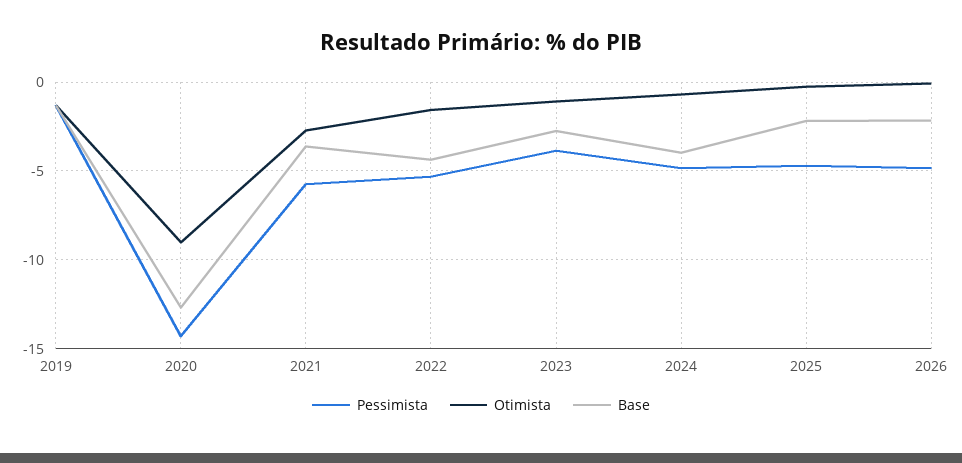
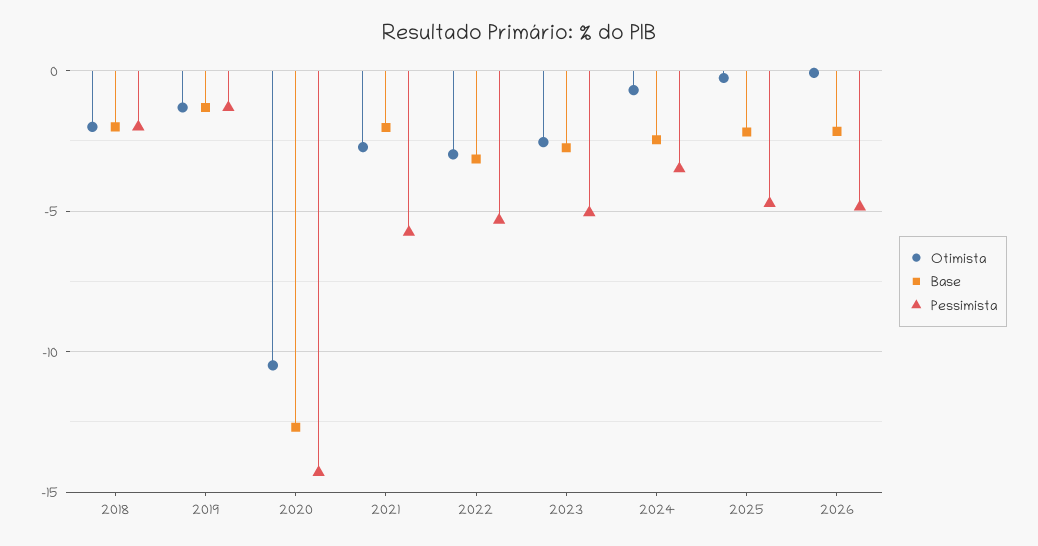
Otimista, 2020: -9 -> -10.5
Base, 2021: -3.5 -> -2
Otimista, 2022: -1.5 -> -3
Base, 2022: -4.5 -> -3
Pessimista, 2023: -4 -> -5
Otimista, 2023: -1 -> -2.5
Pessimista, 2024: -5 -> -3.5
Base, 2024: -4 -> -2.5
Otimista, 2018: none -> -2
Base, 2018: none -> -2
Pessimista, 2018: none -> -2

